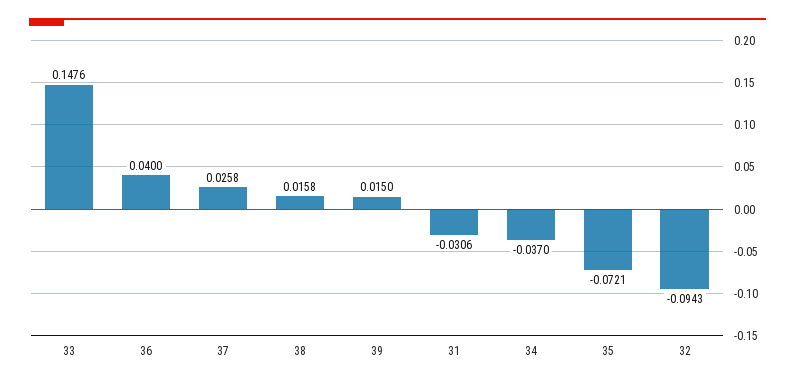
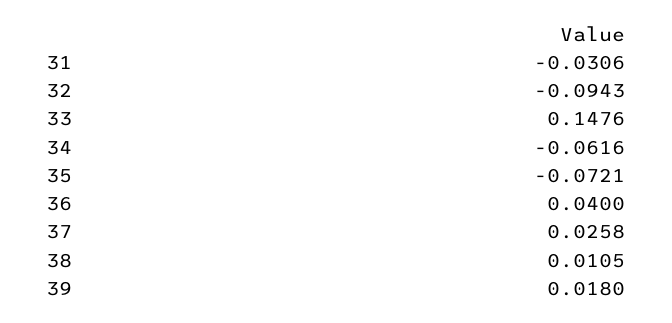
38: 0.0158 -> 0.0105
39: 0.015 -> 0.018
34: -0.037 -> -0.0616

